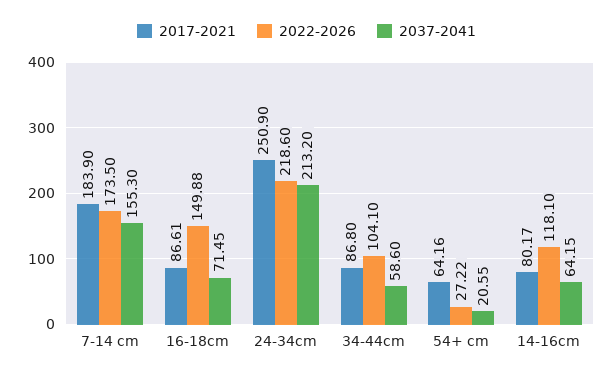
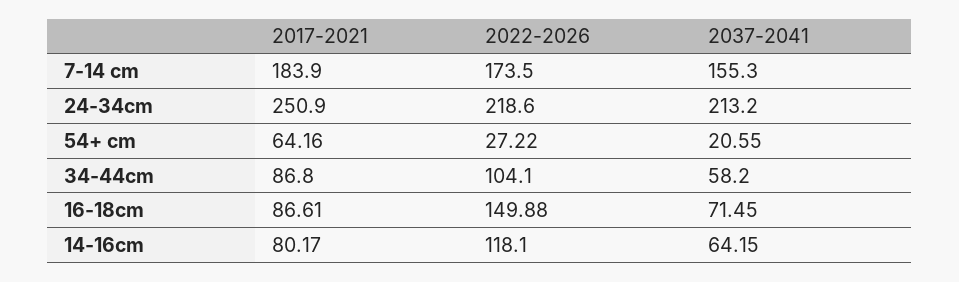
2037-2041, 34-44cm: 58.6 -> 58.2

